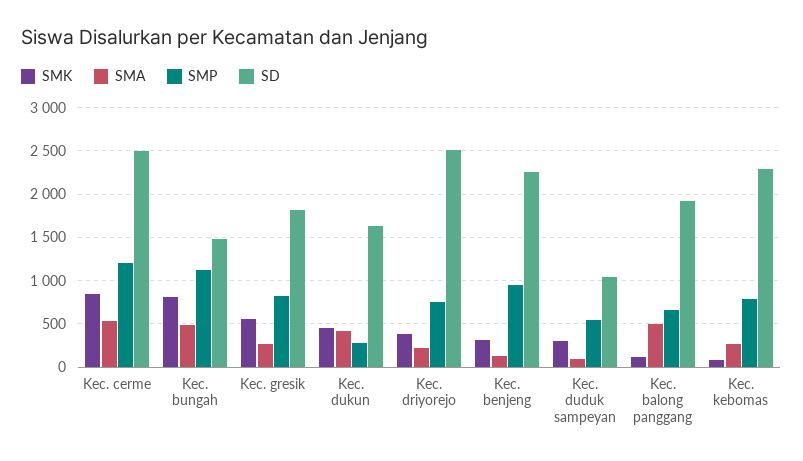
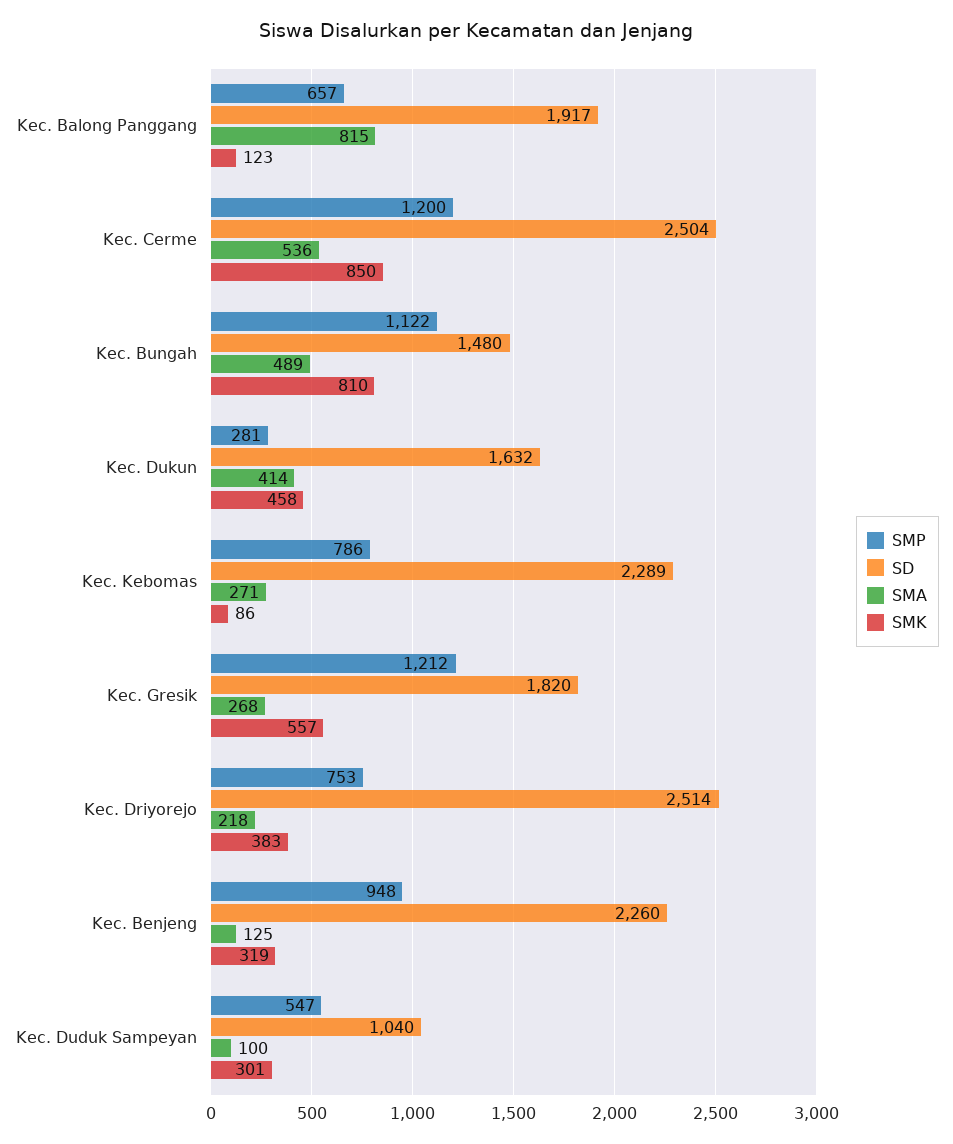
SMP, Kec. gresik: 800 -> 1212
SMA, Kec. balong panggang: 500 -> 815

